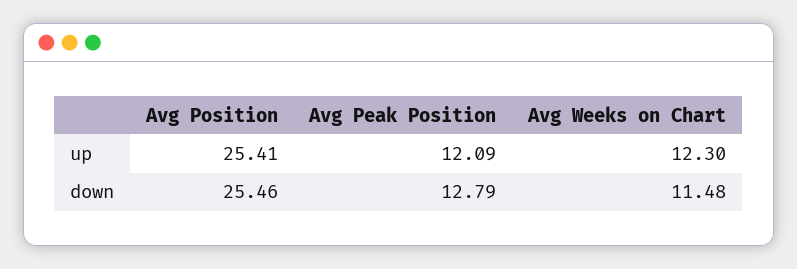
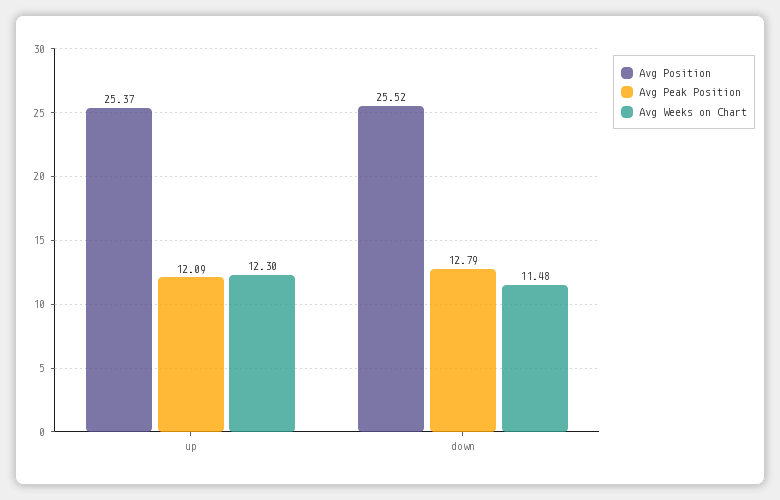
Avg Position, up: 25.41 -> 25.37
Avg Position, down: 25.46 -> 25.52

